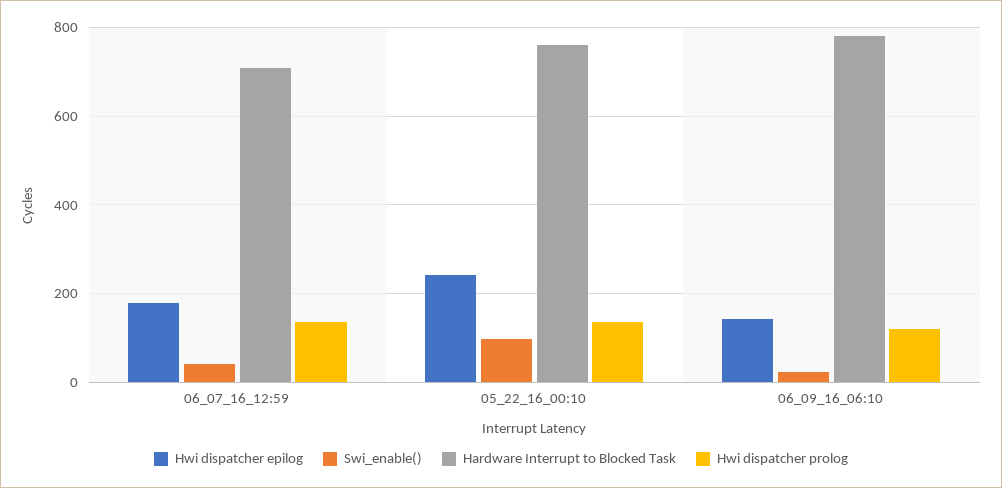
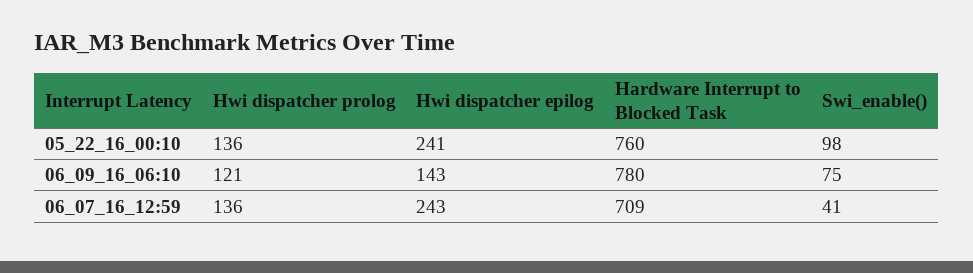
Hwi dispatcher epilog, 06_07_16_12:59: 180 -> 243
Swi_enable(), 06_09_16_06:10: 20 -> 75

